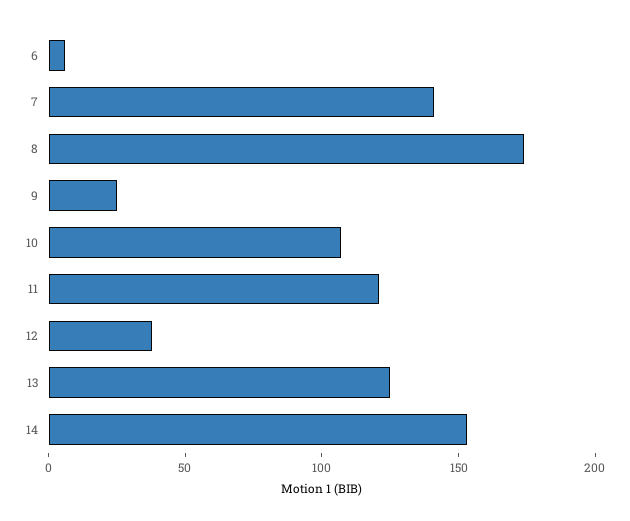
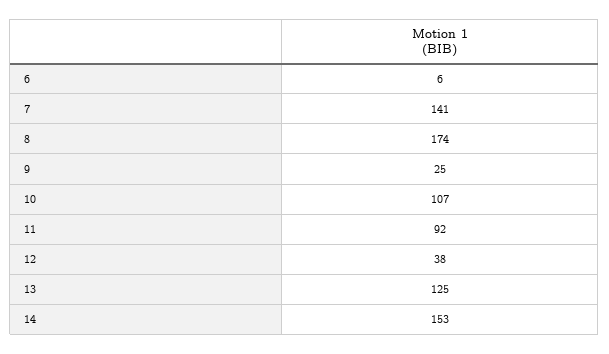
11: 120 -> 92

